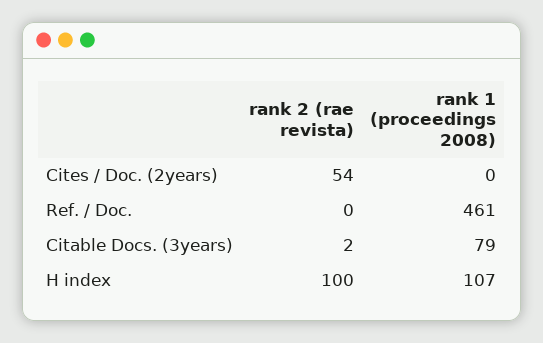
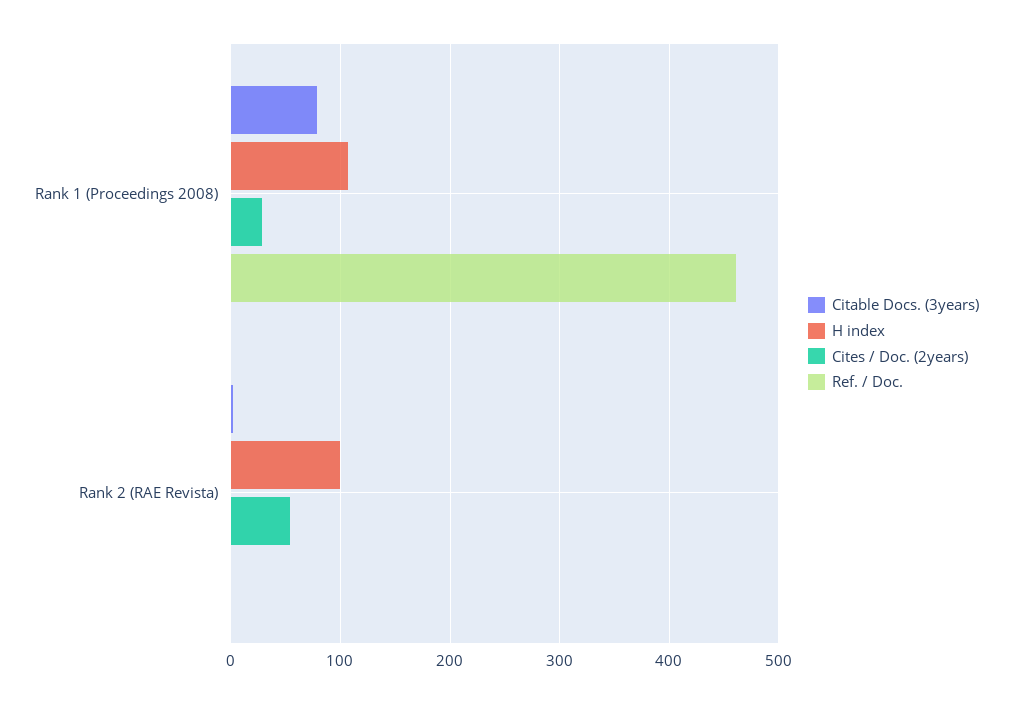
Cites / Doc. (2years), rank 1 (proceedings 2008): 0 -> 30

